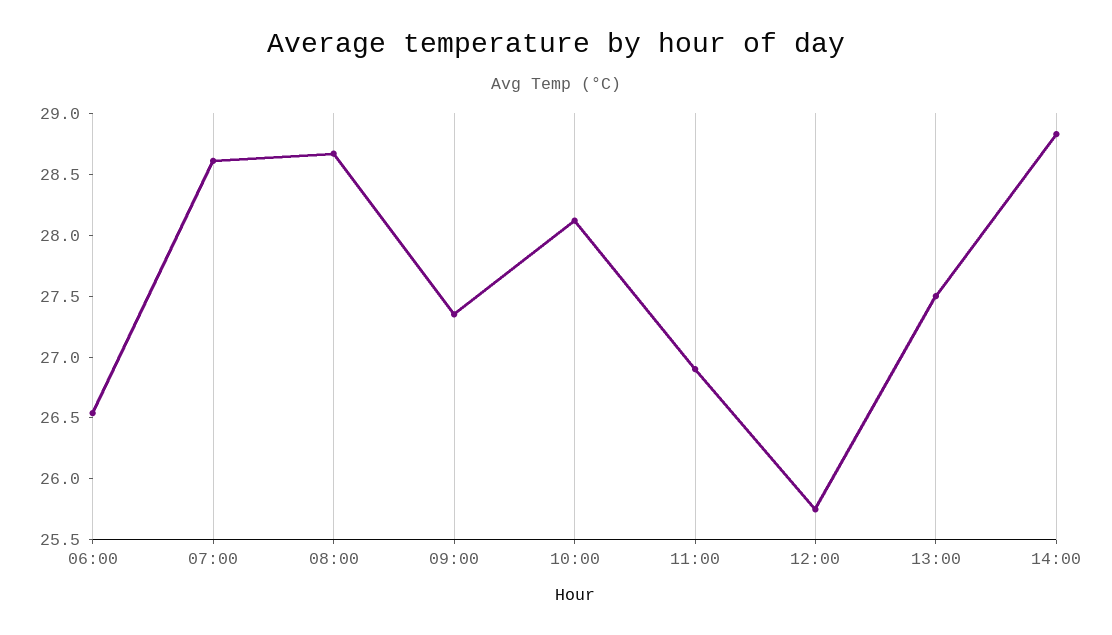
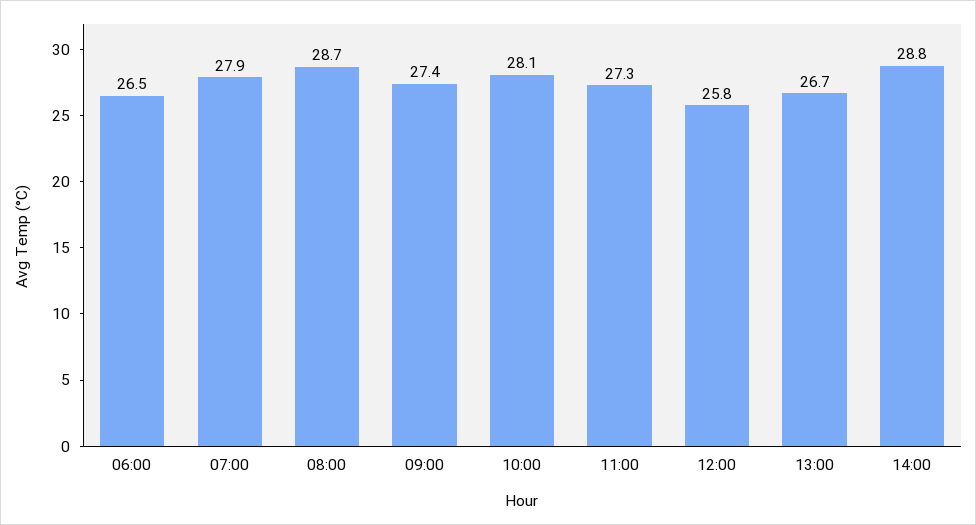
07:00: 28.6 -> 27.9
11:00: 26.9 -> 27.3
13:00: 27.5 -> 26.7

